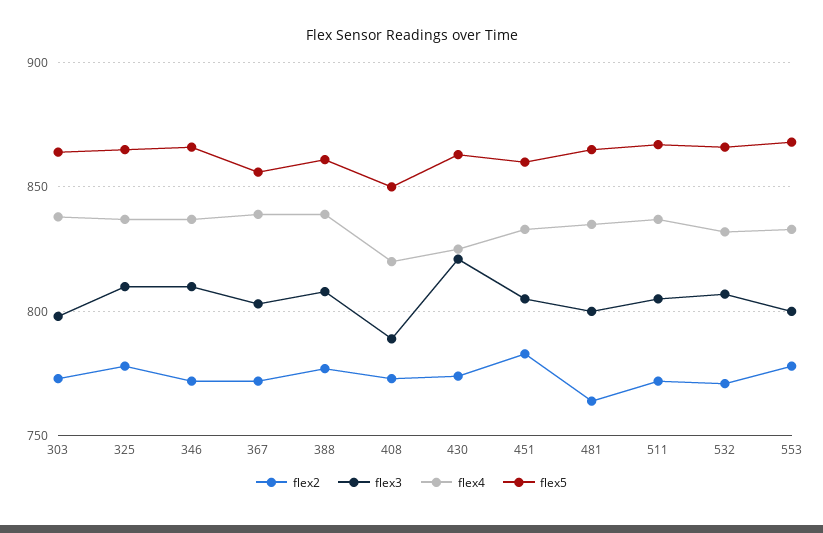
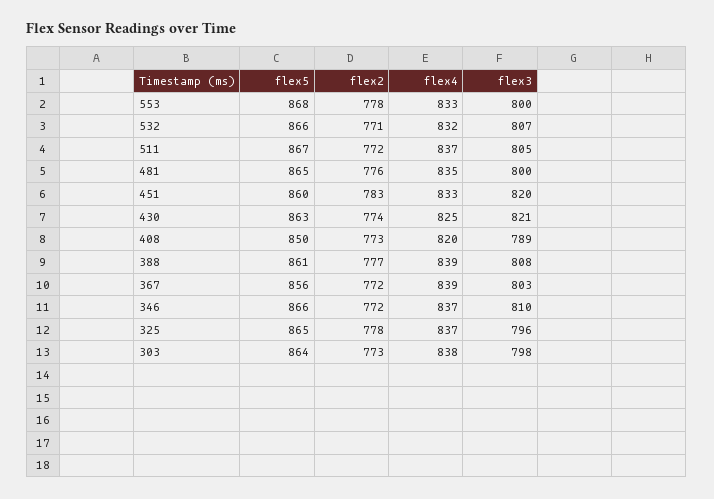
flex3, 325: 810 -> 796
flex3, 451: 805 -> 820
flex2, 481: 765 -> 776

